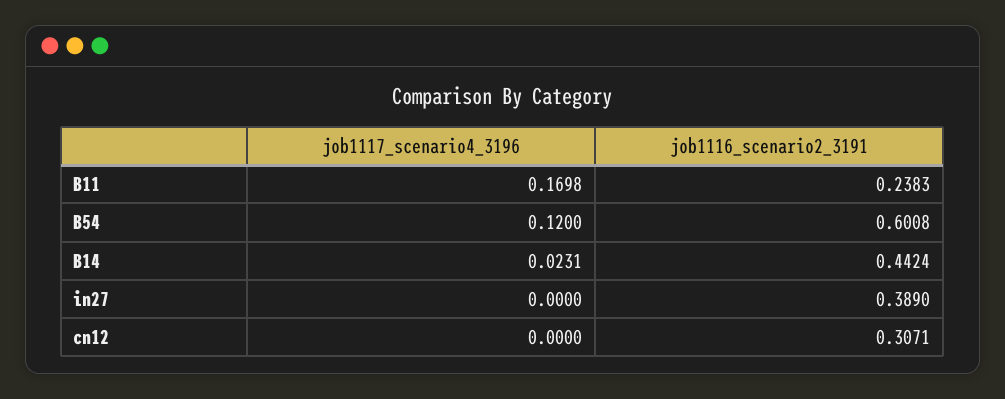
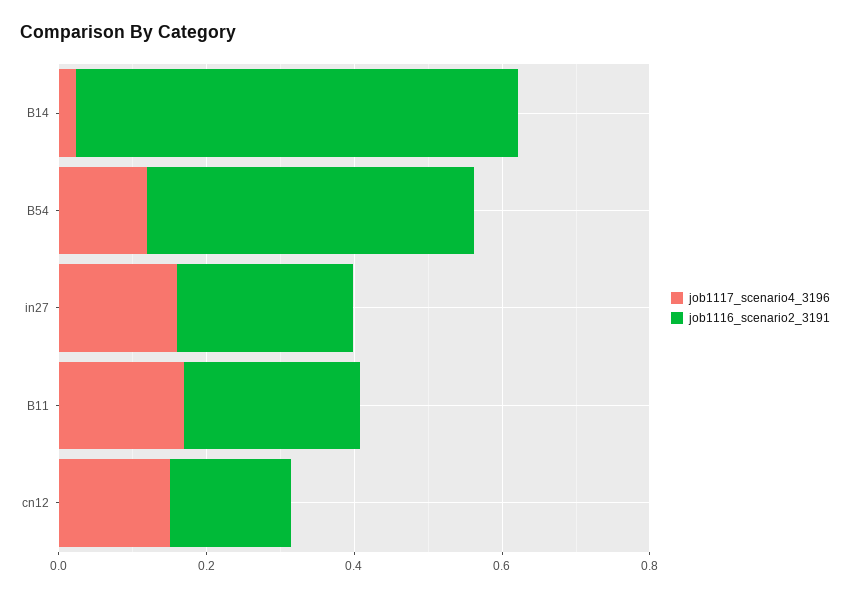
job1116_scenario2_3191, B54: 0.6008 -> 0.45
job1116_scenario2_3191, B14: 0.4424 -> 0.6
job1117_scenario4_3196, in27: 0 -> 0.15
job1116_scenario2_3191, in27: 0.389 -> 0.25
job1117_scenario4_3196, cn12: 0 -> 0.15
job1116_scenario2_3191, cn12: 0.3071 -> 0.15

